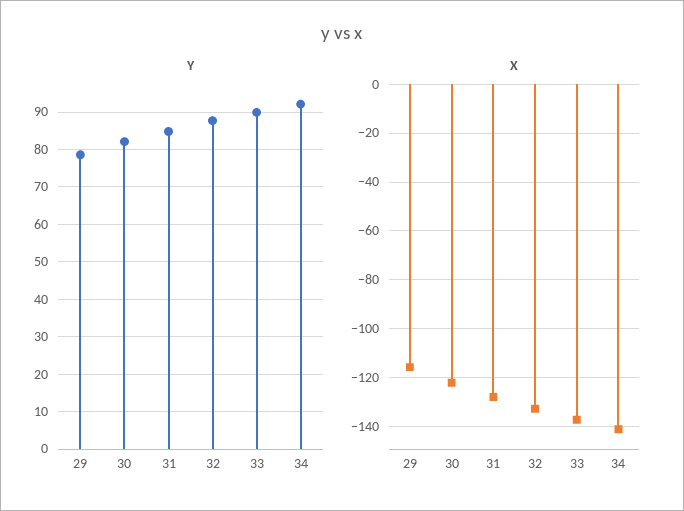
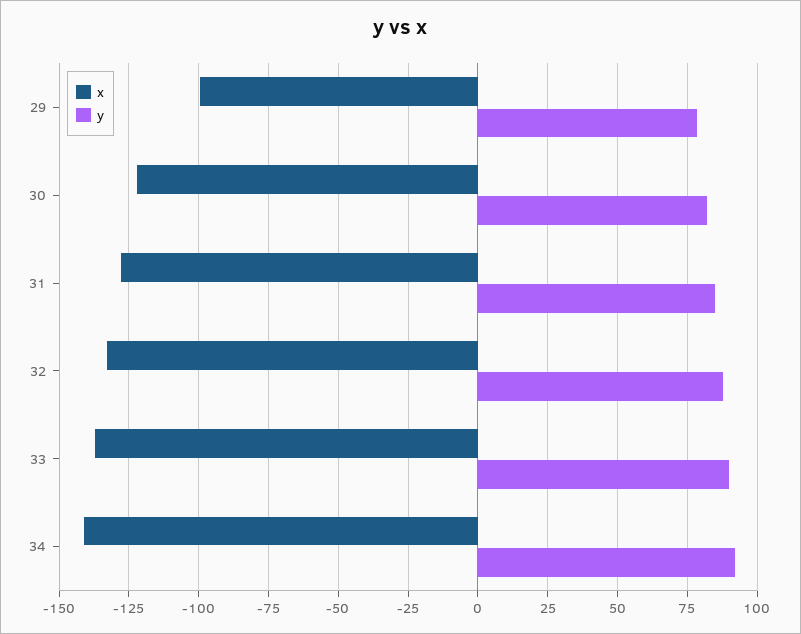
X, 29: -115 -> -100

